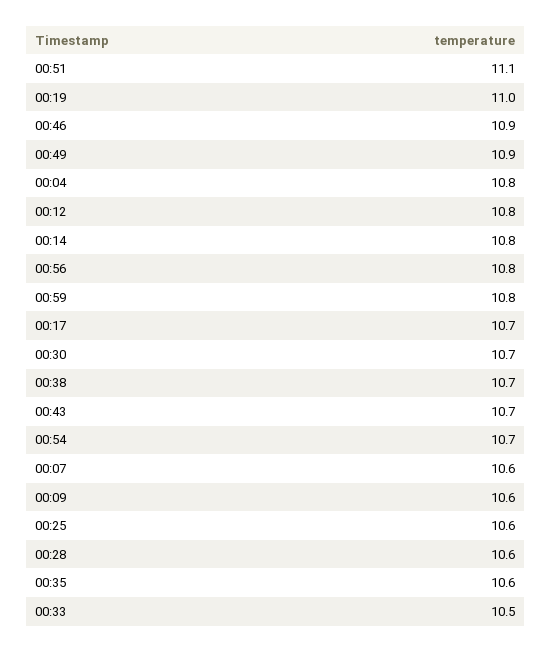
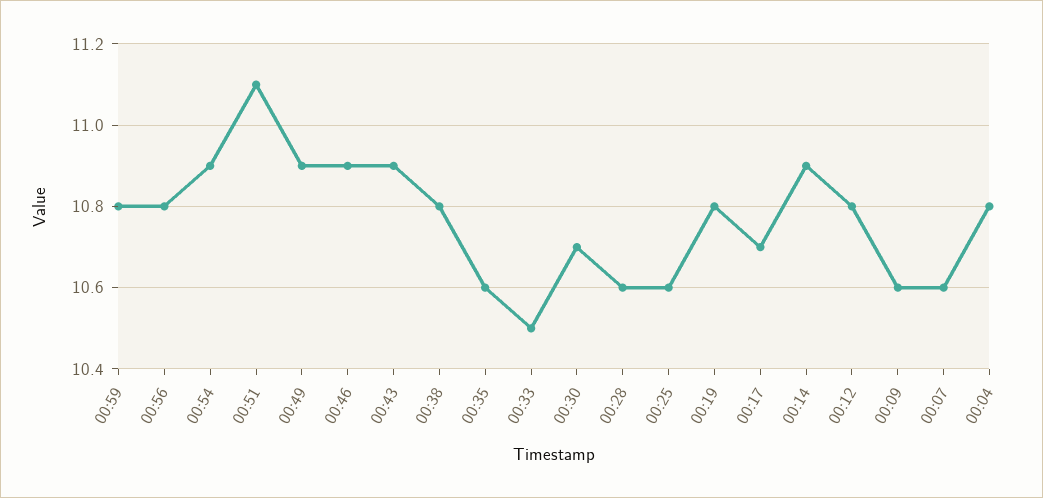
00:19: 11 -> 10.8
00:14: 10.8 -> 10.9
00:38: 10.7 -> 10.8
00:43: 10.7 -> 10.9
00:54: 10.7 -> 10.9

